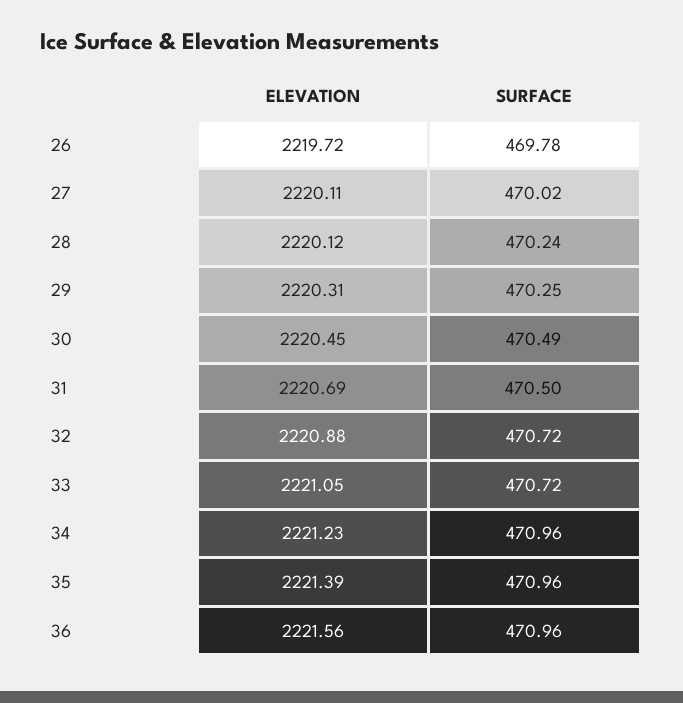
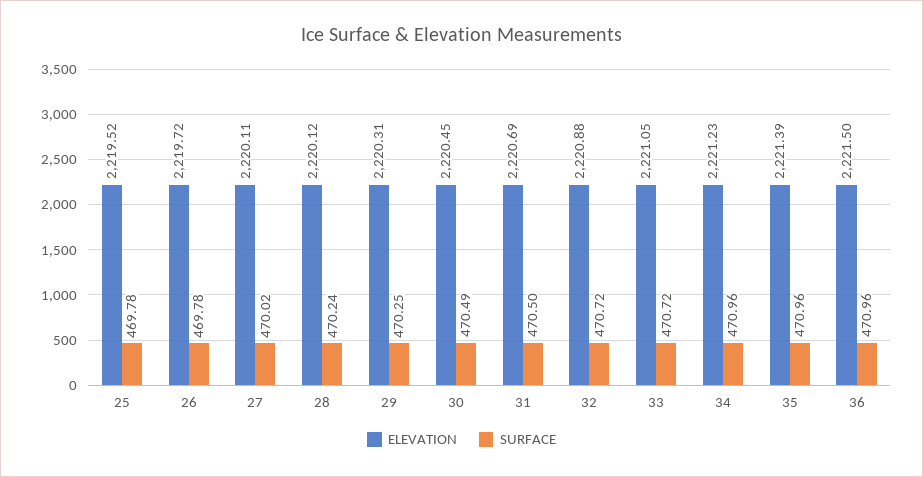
ELEVATION, 36: 2221.56 -> 2221.5
ELEVATION, 25: none -> 2219.52
SURFACE, 25: none -> 469.78

